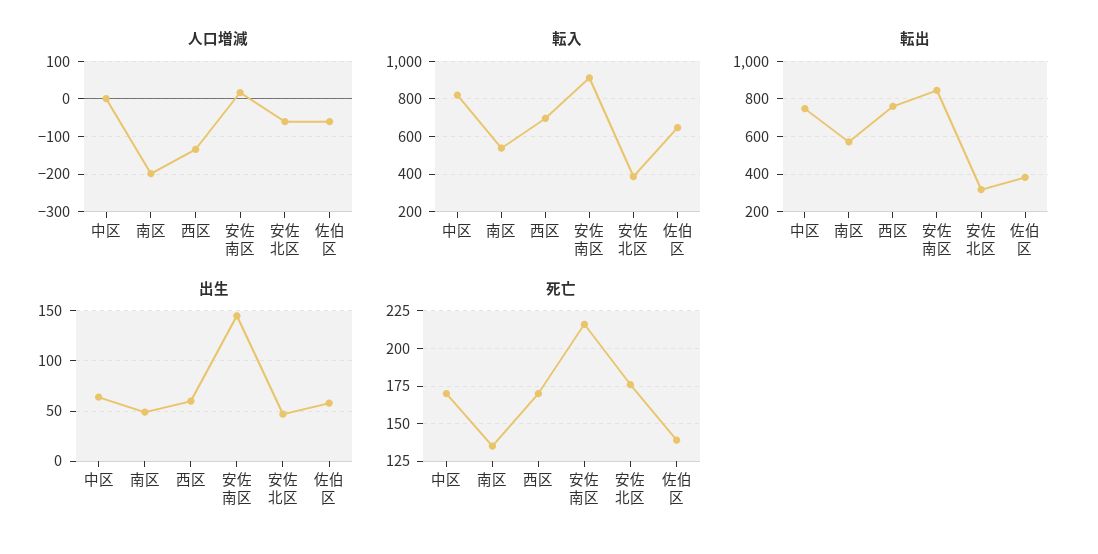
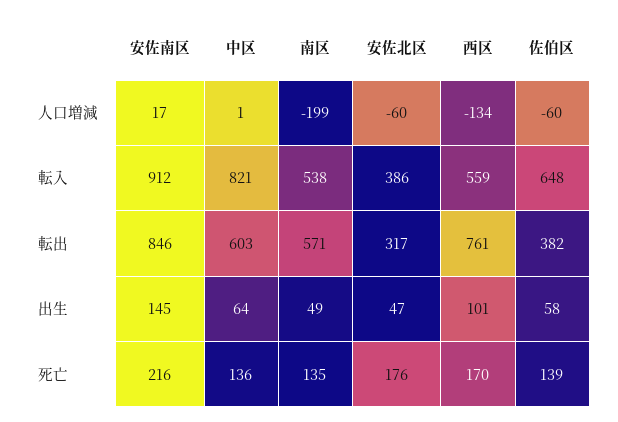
転入, 西区: 700 -> 559
転出, 中区: 750 -> 603
出生, 西区: 60 -> 101
死亡, 中区: 170 -> 136

